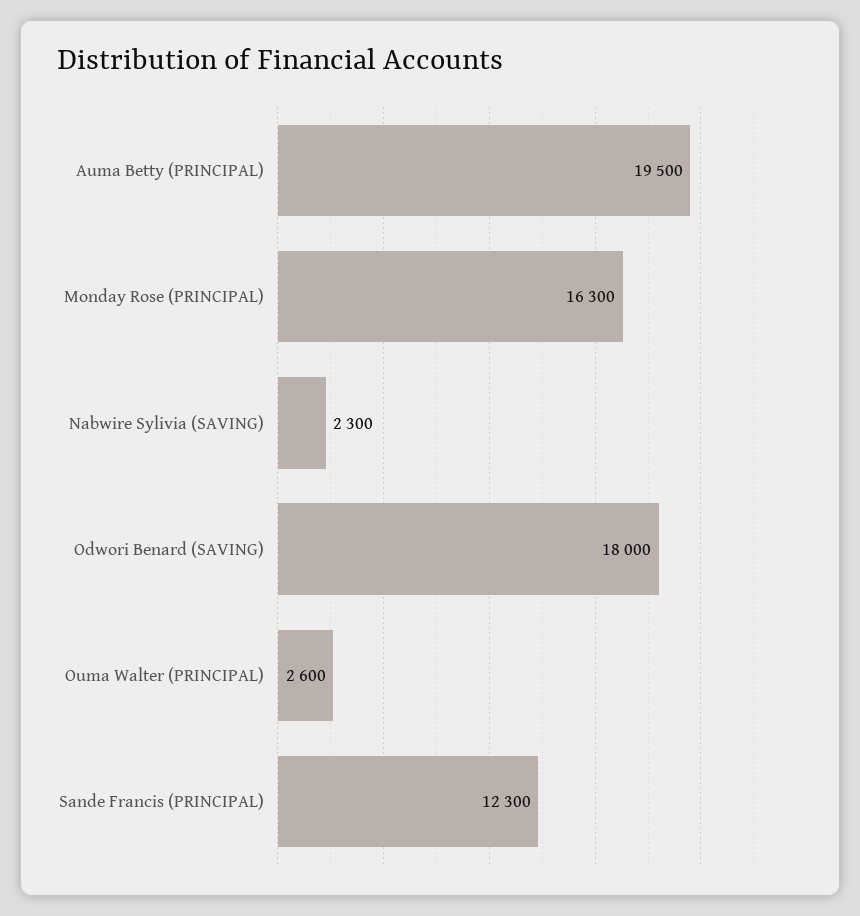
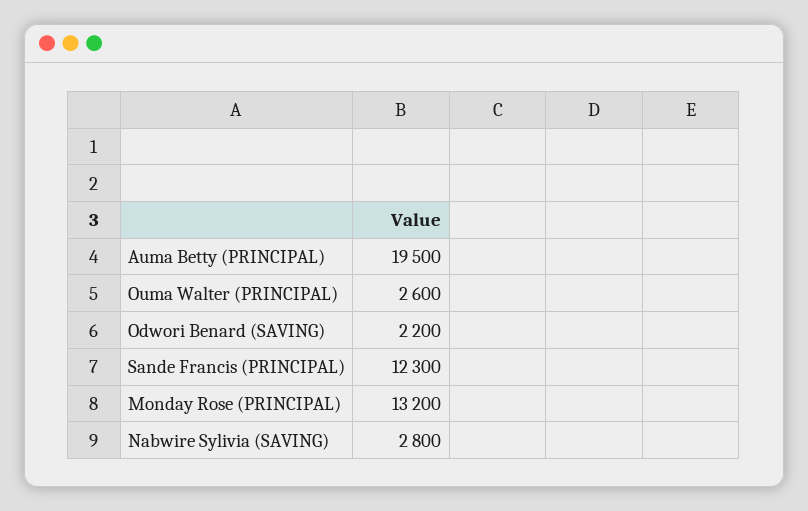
Monday Rose (PRINCIPAL): 16300 -> 13200
Nabwire Sylivia (SAVING): 2300 -> 2800
Odwori Benard (SAVING): 18000 -> 2200

